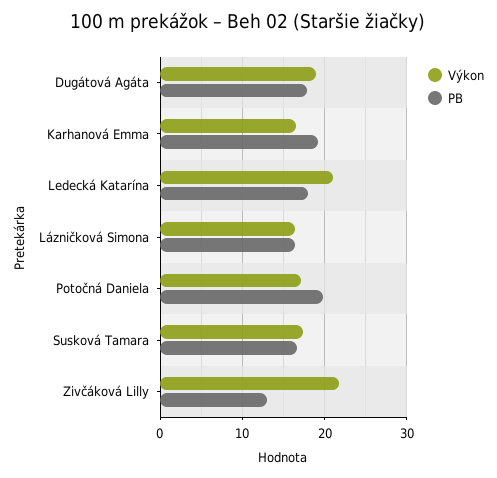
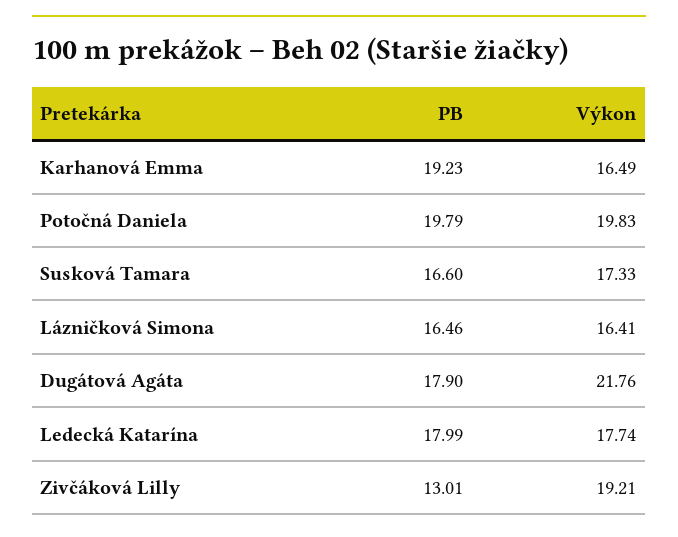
Výkon, Dugátová Agáta: 19 -> 21.76
Výkon, Ledecká Katarína: 21 -> 17.74
Výkon, Potočná Daniela: 17 -> 19.83
Výkon, Zivčáková Lilly: 22 -> 19.21

